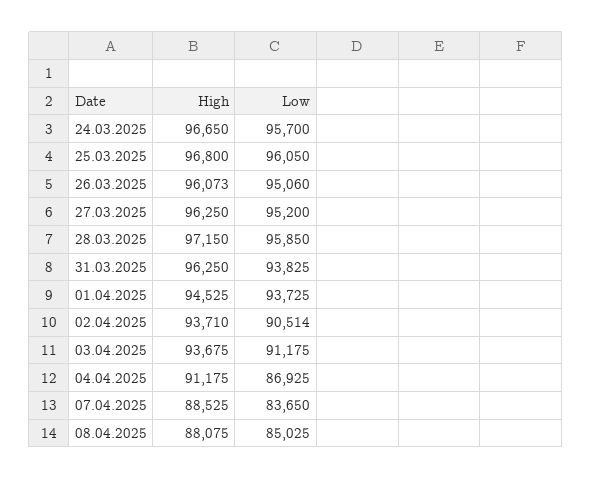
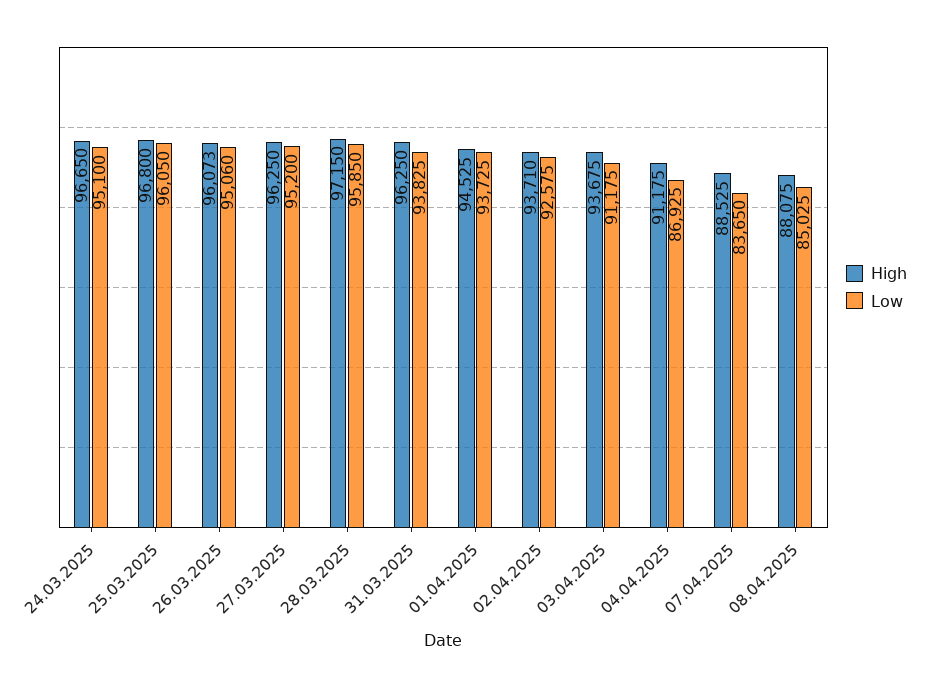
Low, 24.03.2025: 95700 -> 95100
Low, 02.04.2025: 90514 -> 92575

